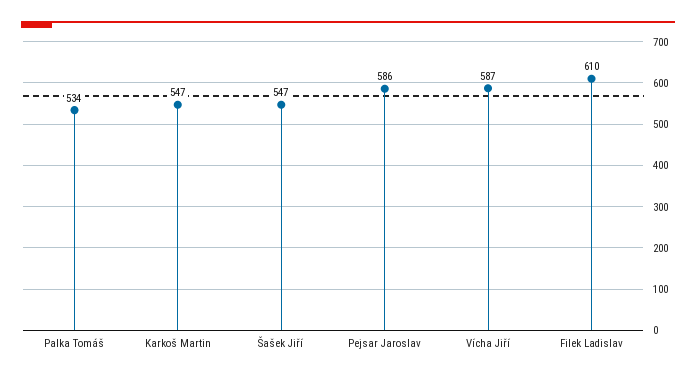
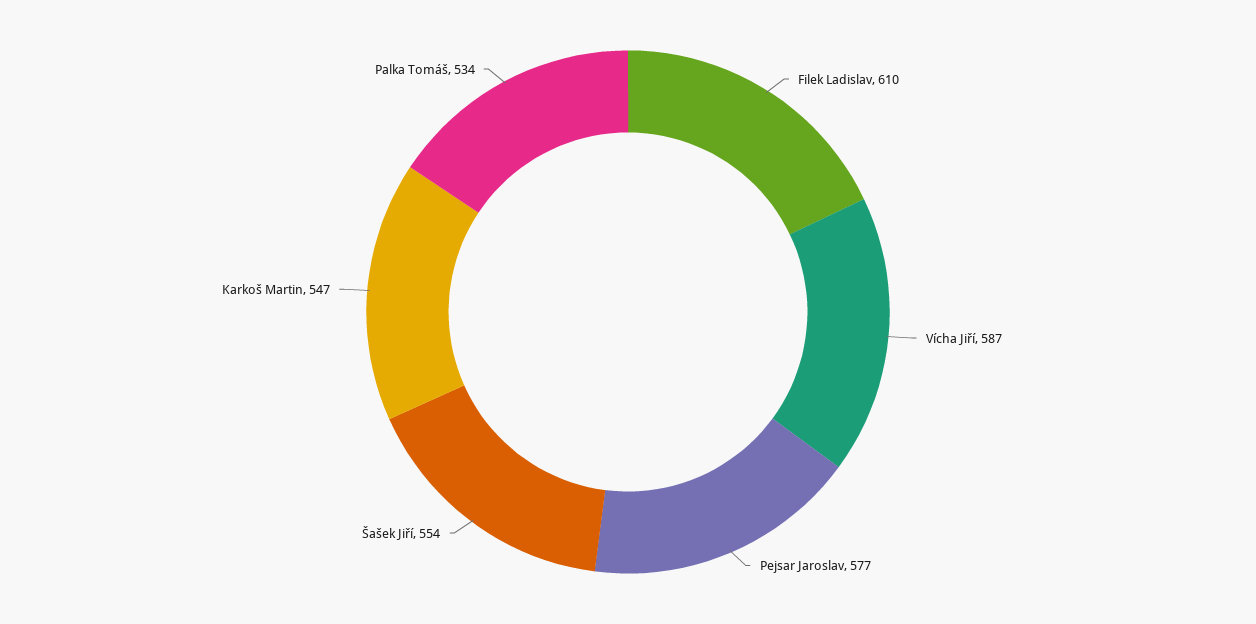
Šašek Jiří: 547 -> 554
Pejsar Jaroslav: 586 -> 577

